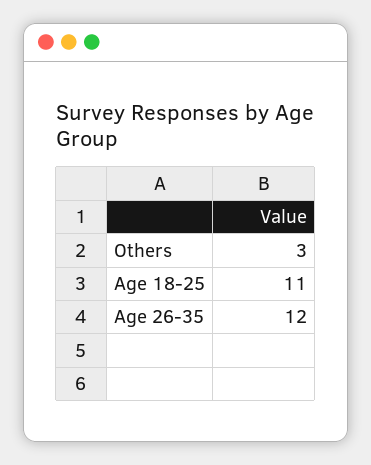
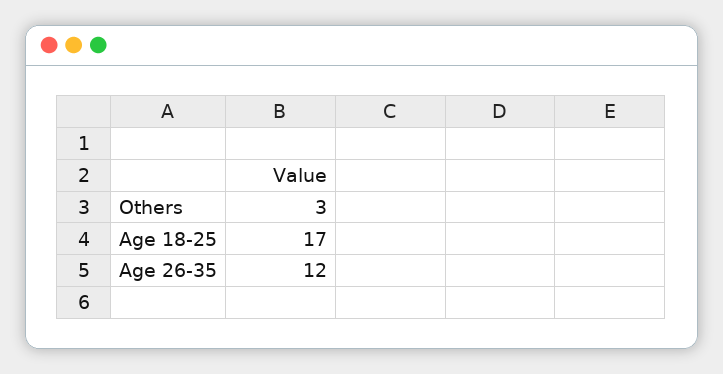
Age 18-25: 11 -> 17

